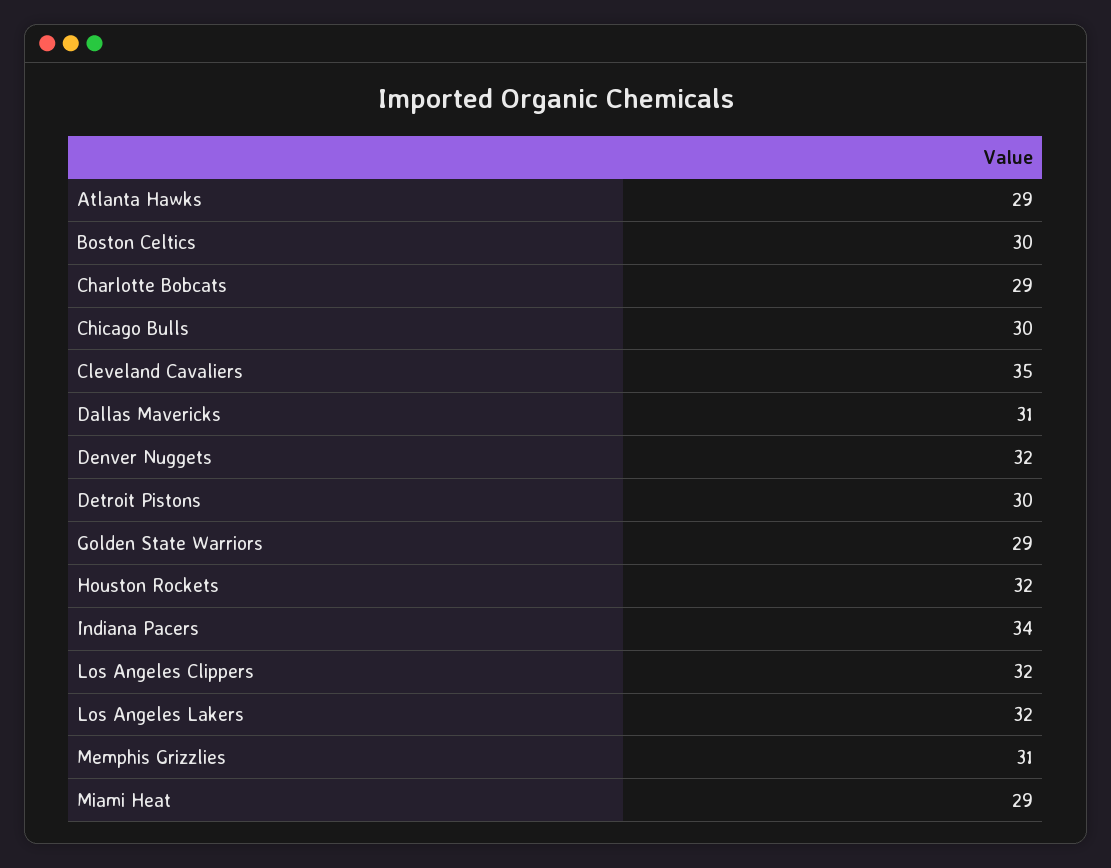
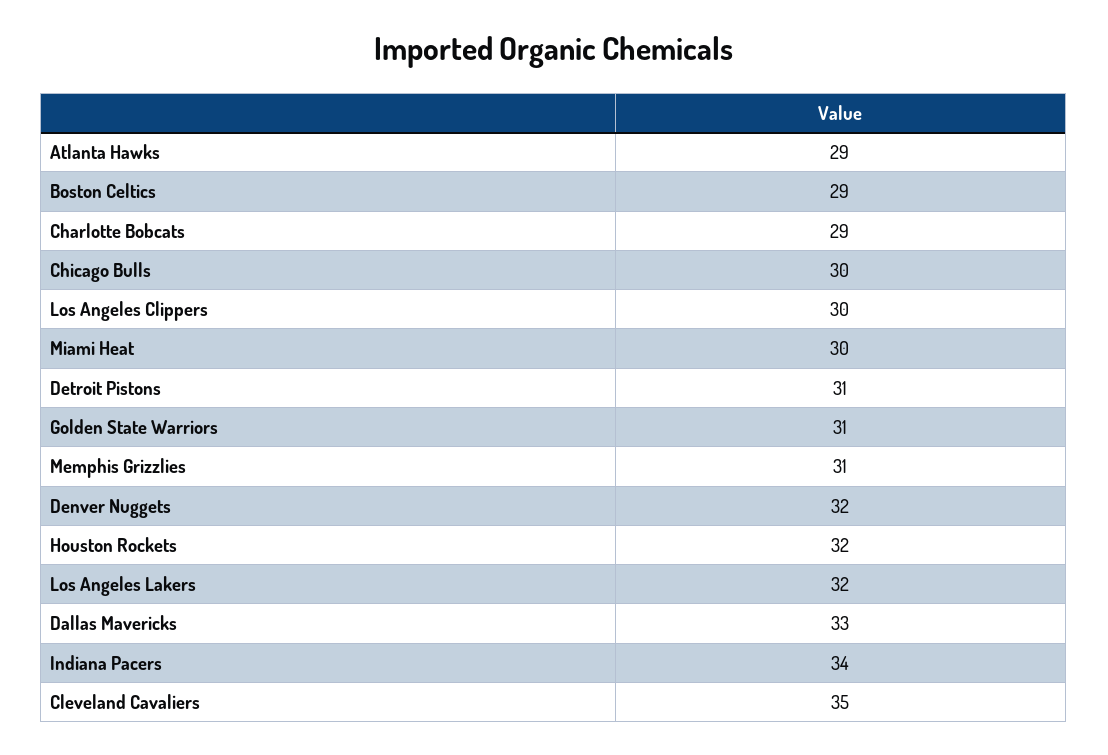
Boston Celtics: 30 -> 29
Dallas Mavericks: 31 -> 33
Detroit Pistons: 30 -> 31
Golden State Warriors: 29 -> 31
Los Angeles Clippers: 32 -> 30
Miami Heat: 29 -> 30

